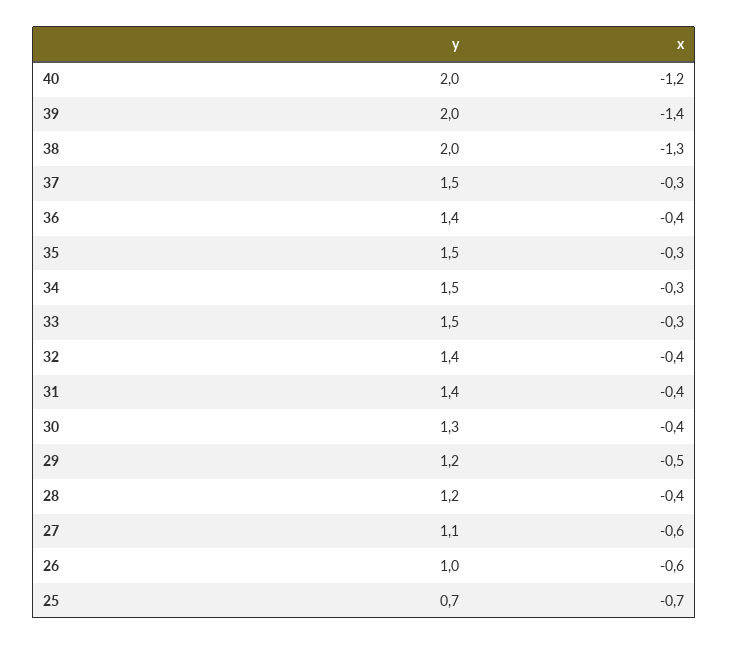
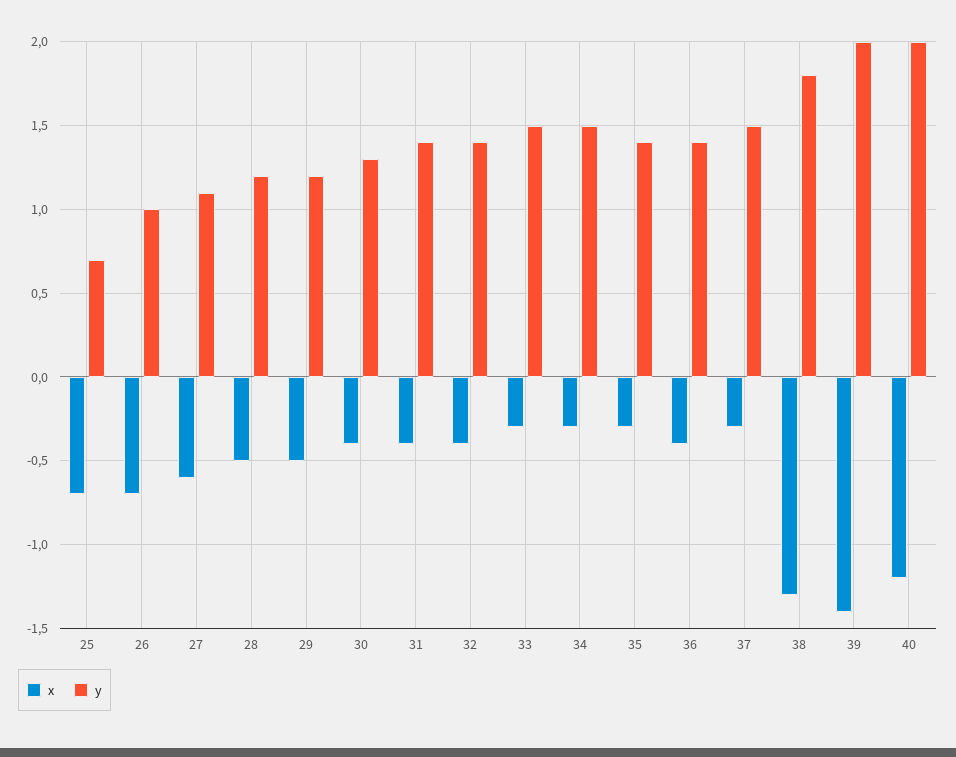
y, 38: 2 -> 1.8
y, 35: 1.5 -> 1.4
x, 28: -0.4 -> -0.5
x, 26: -0.6 -> -0.7

